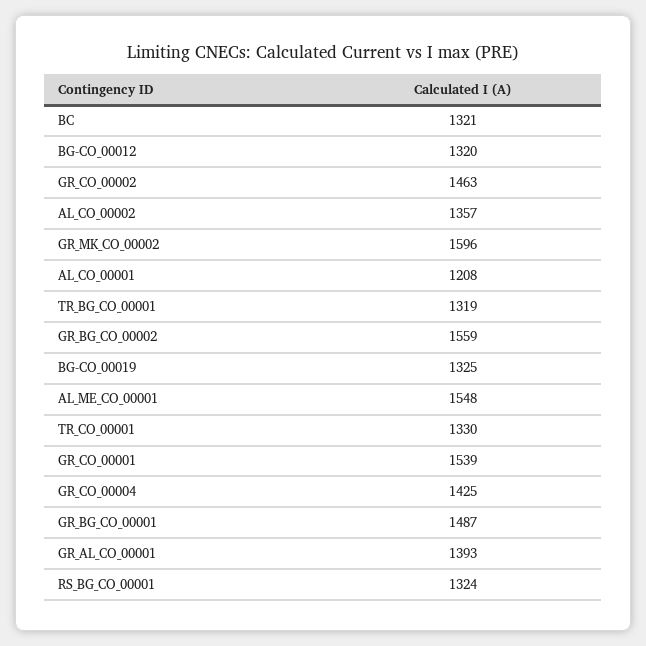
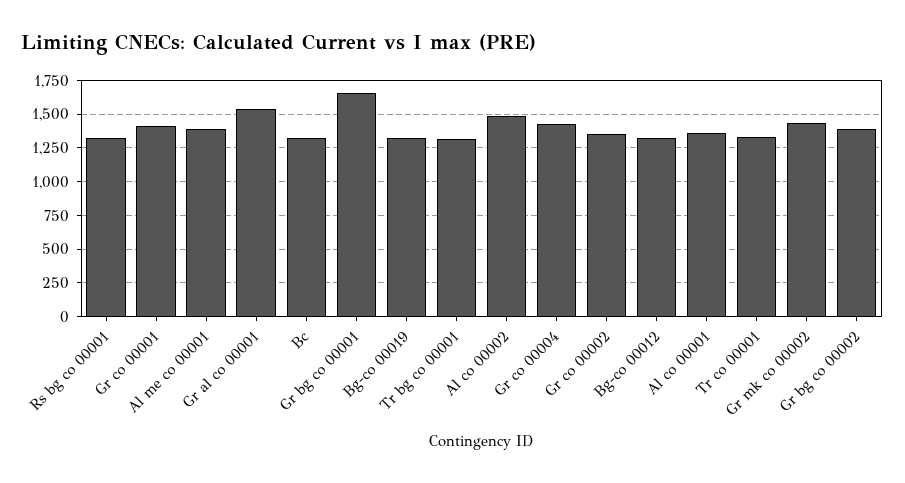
GR_CO_00002: 1463 -> 1350
AL_CO_00002: 1357 -> 1500
GR_MK_CO_00002: 1596 -> 1450
AL_CO_00001: 1208 -> 1350
GR_BG_CO_00002: 1559 -> 1400
AL_ME_CO_00001: 1548 -> 1400
GR_CO_00001: 1539 -> 1400
GR_BG_CO_00001: 1487 -> 1650
GR_AL_CO_00001: 1393 -> 1550

